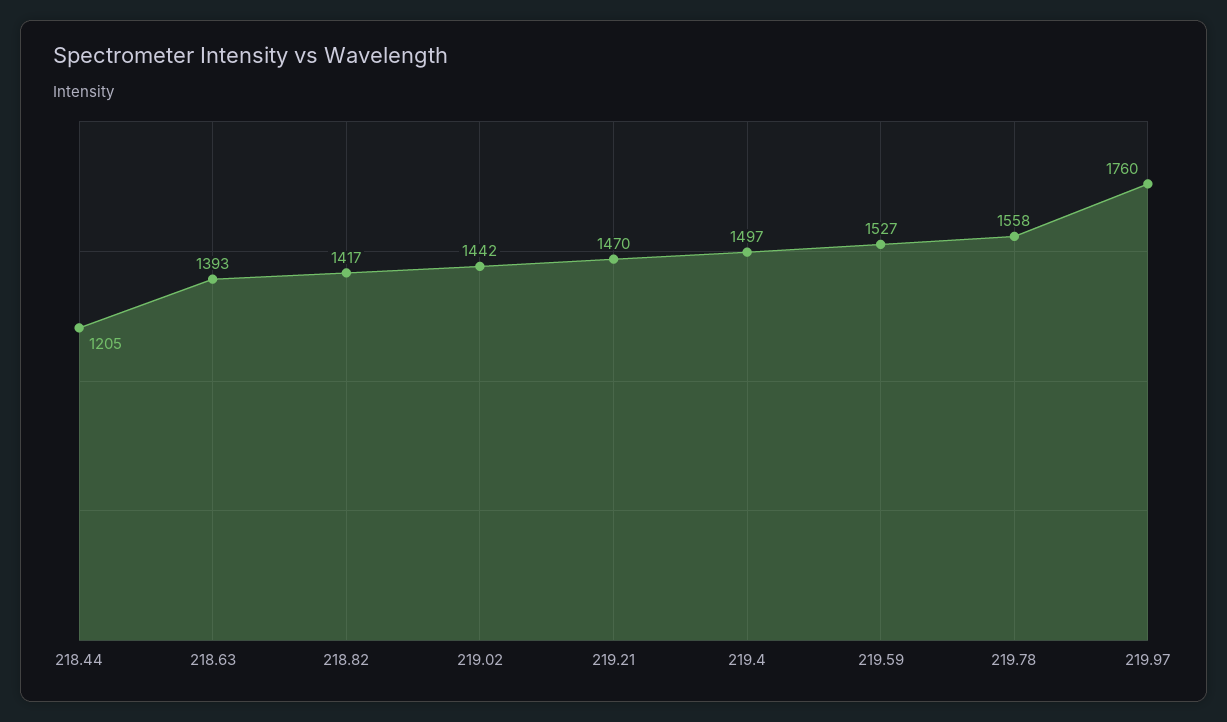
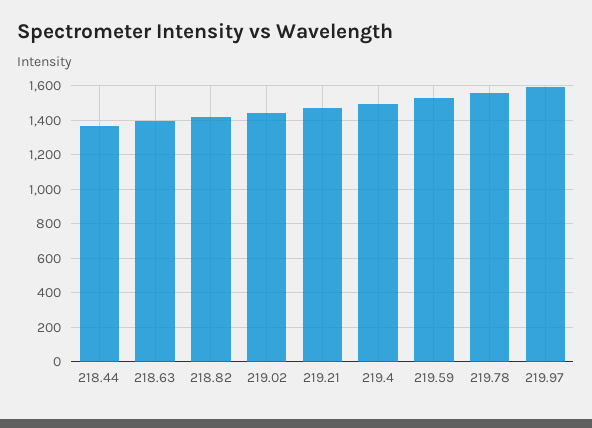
218.44: 1205 -> 1350
219.97: 1760 -> 1600

